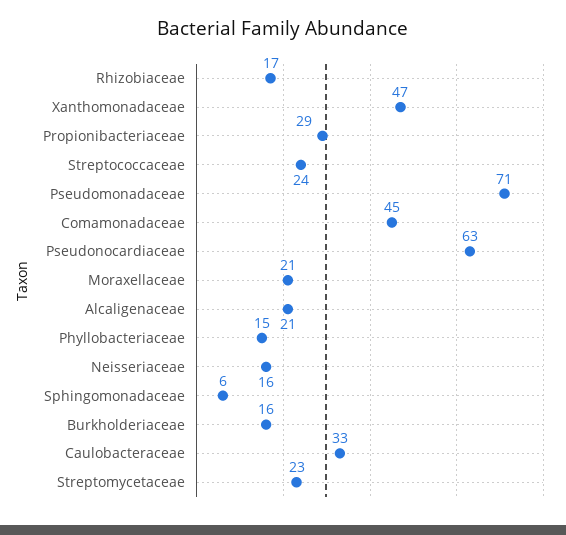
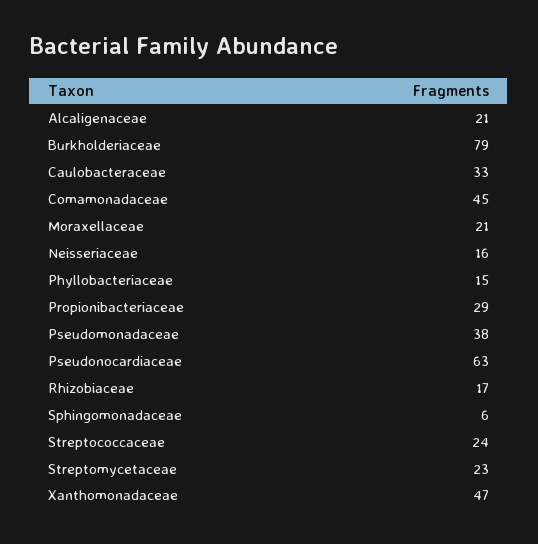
Pseudomonadaceae: 71 -> 38
Burkholderiaceae: 16 -> 79

